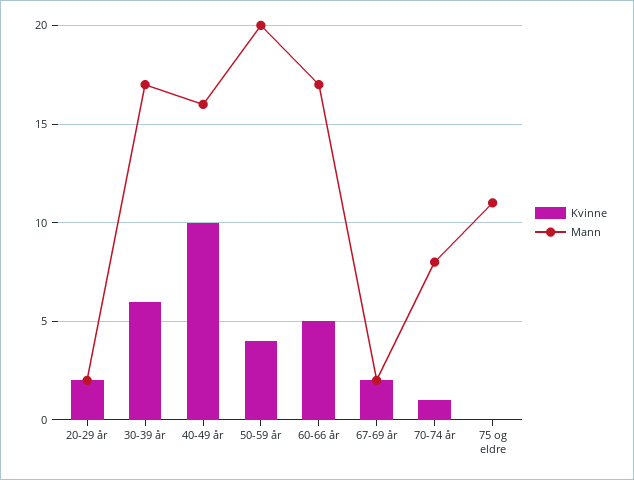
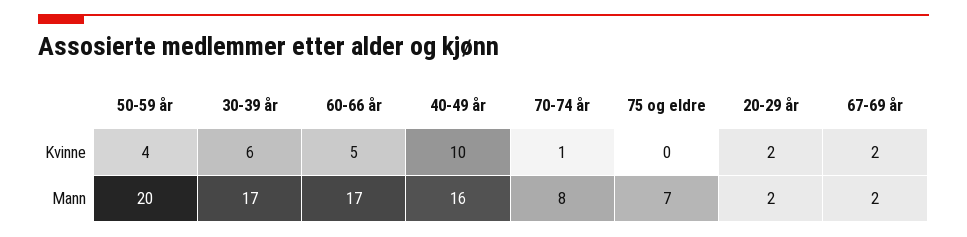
Mann, 75 og eldre: 11 -> 7

